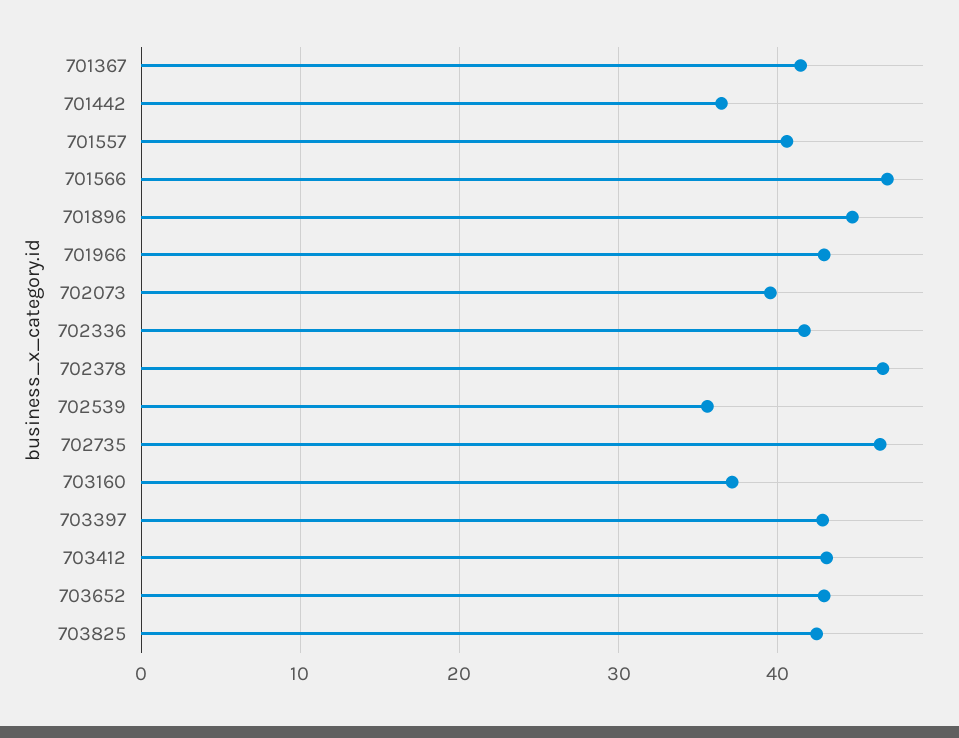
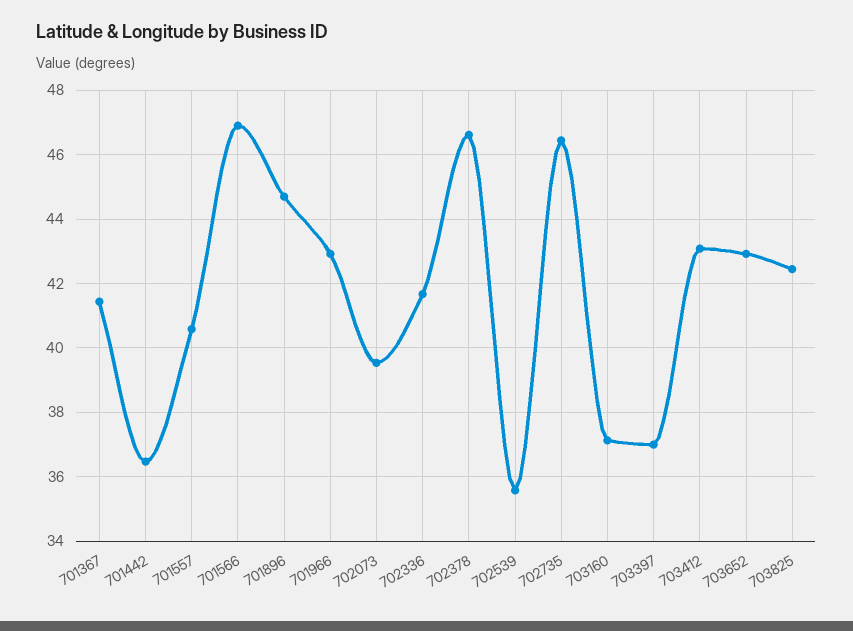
703397: 43 -> 37

